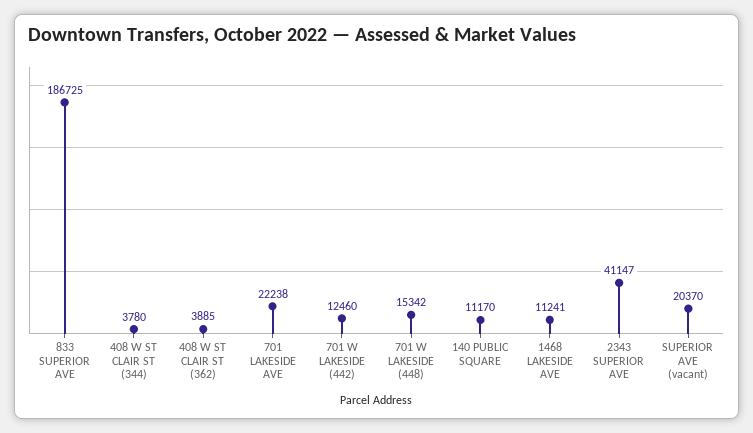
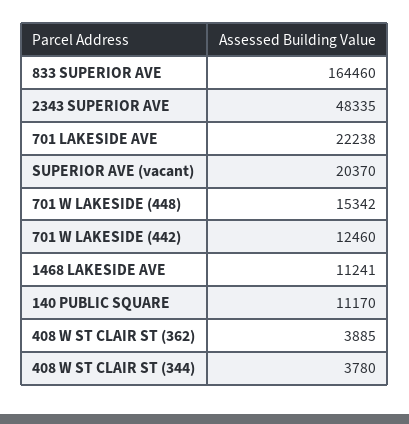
833 SUPERIOR AVE: 186725 -> 164460
2343 SUPERIOR AVE: 41147 -> 48335

